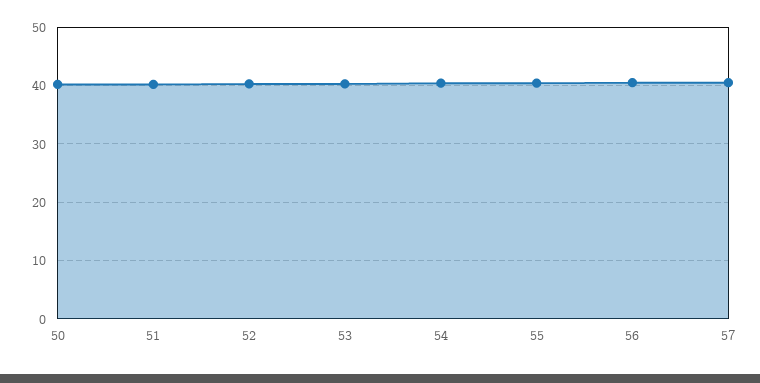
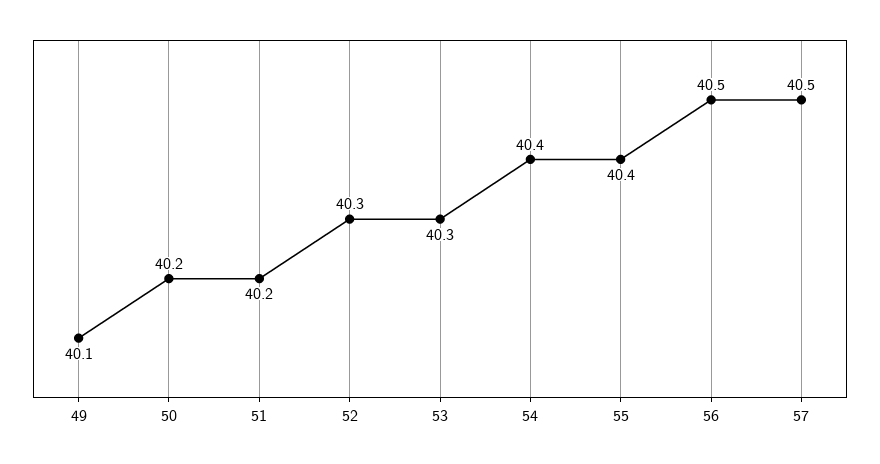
49: none -> 40.1

